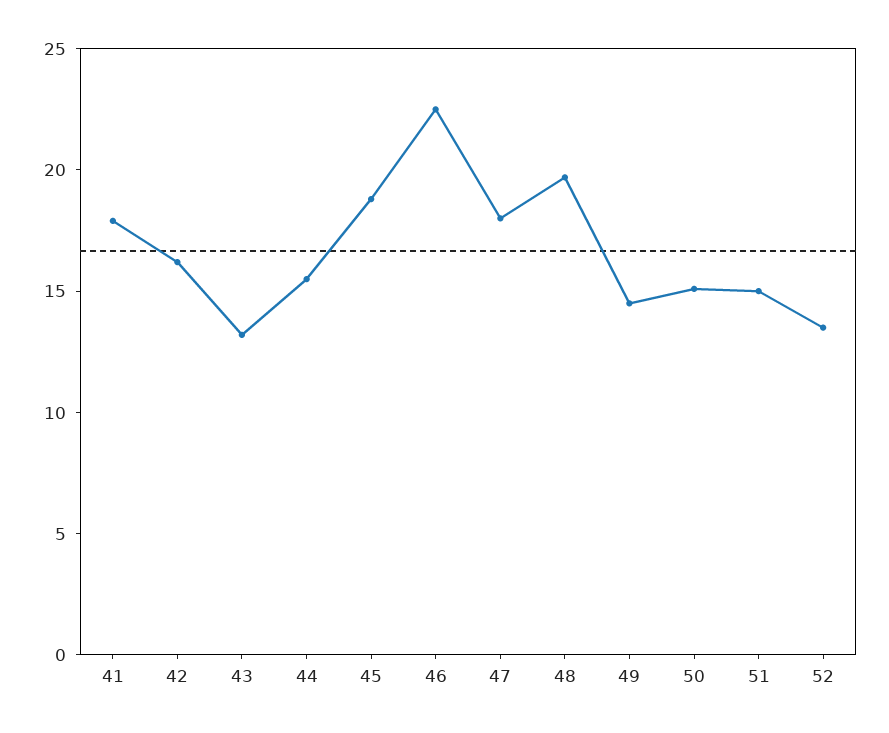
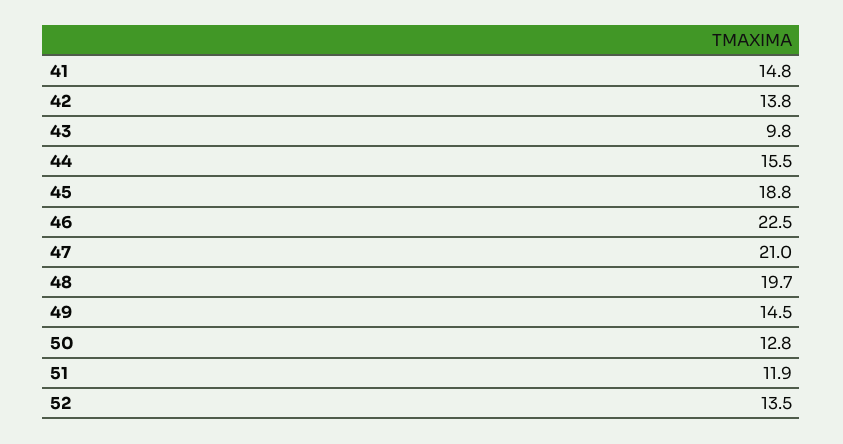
41: 18 -> 14.8
42: 16 -> 13.8
43: 13 -> 9.8
47: 18 -> 21
50: 15 -> 12.8
51: 15 -> 11.9

